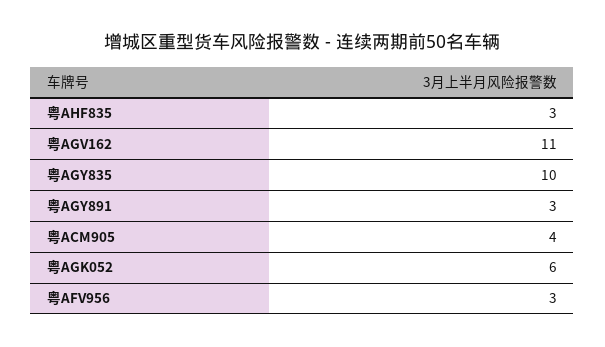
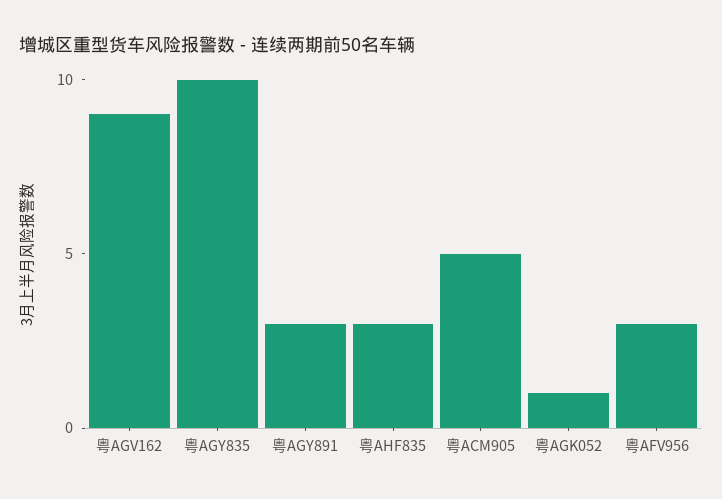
粤AGV162: 11 -> 9
粤ACM905: 4 -> 5
粤AGK052: 6 -> 1

